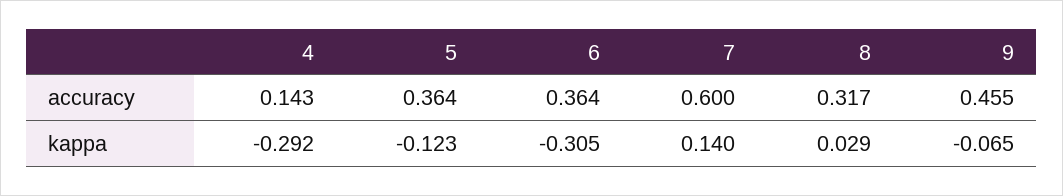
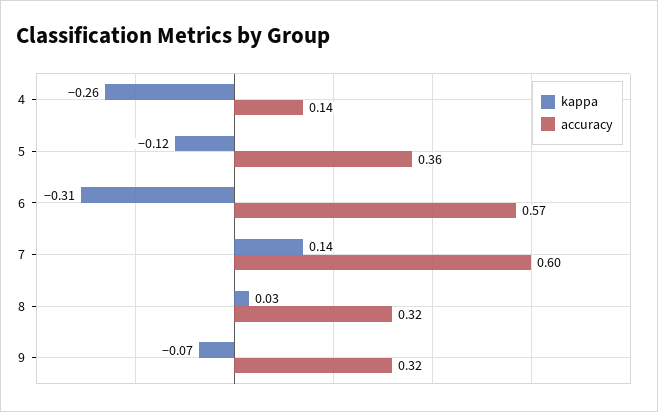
accuracy, 6: 0.364 -> 0.57
accuracy, 9: 0.455 -> 0.32
kappa, 4: -0.292 -> -0.26

